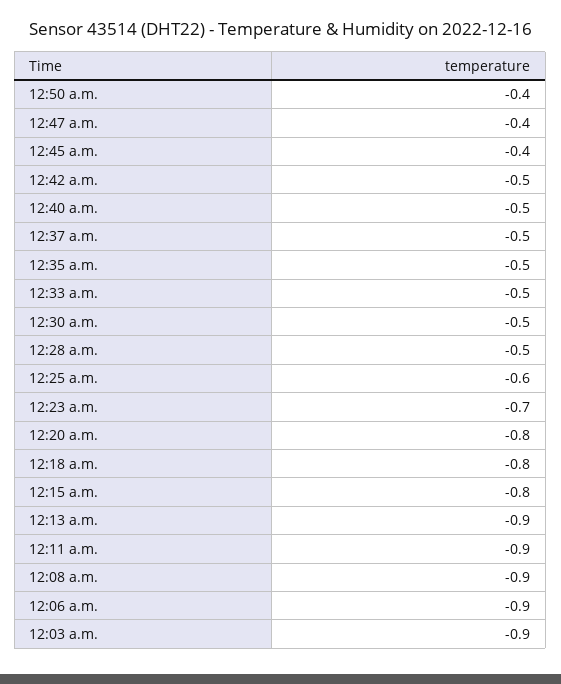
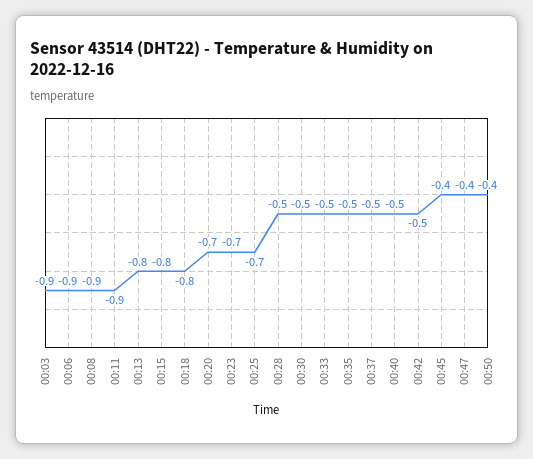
12:25 a.m.: -0.6 -> -0.7
12:20 a.m.: -0.8 -> -0.7
12:13 a.m.: -0.9 -> -0.8

